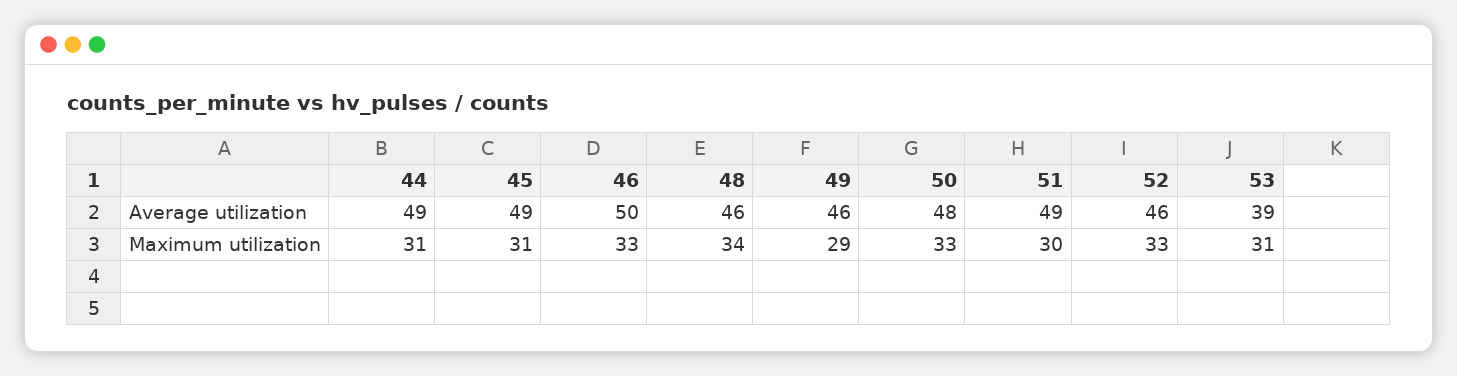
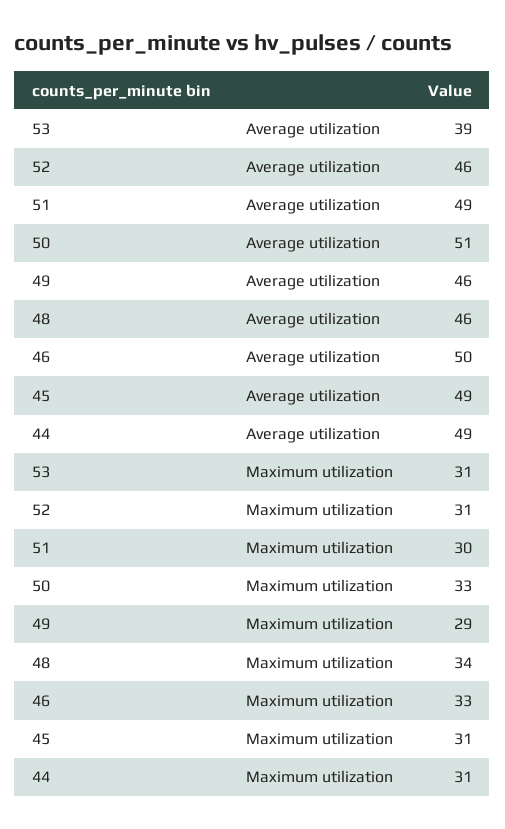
50, Average utilization: 48 -> 51
52, Maximum utilization: 33 -> 31

